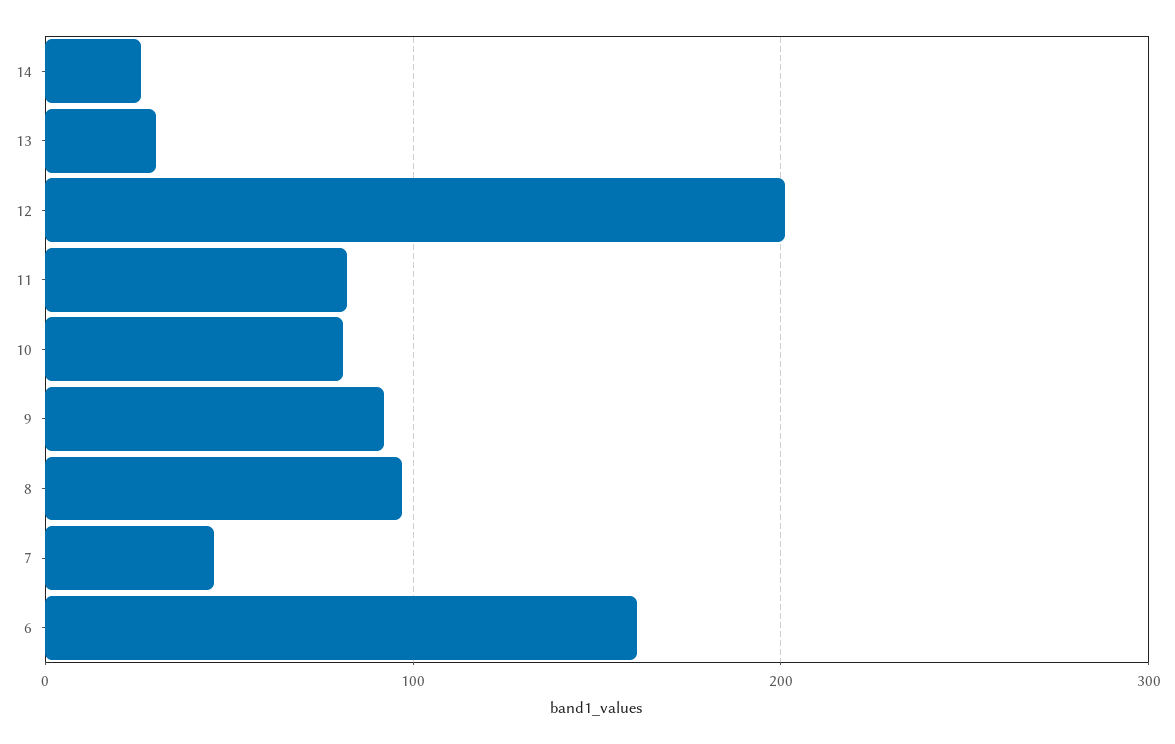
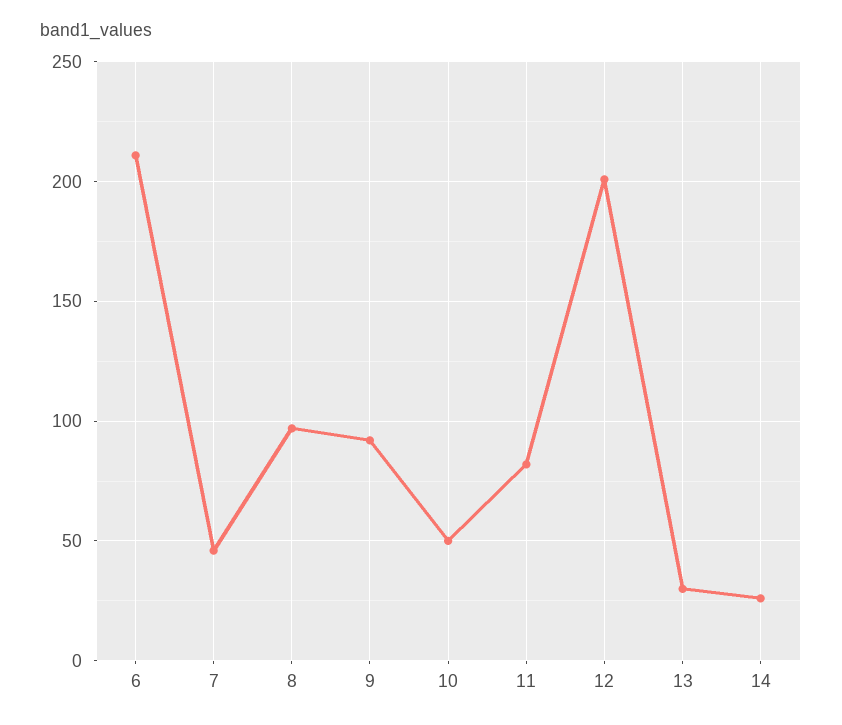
10: 80 -> 50
6: 160 -> 210

